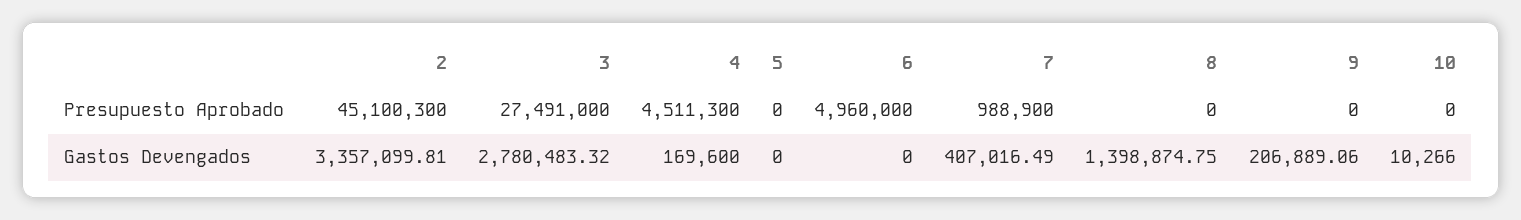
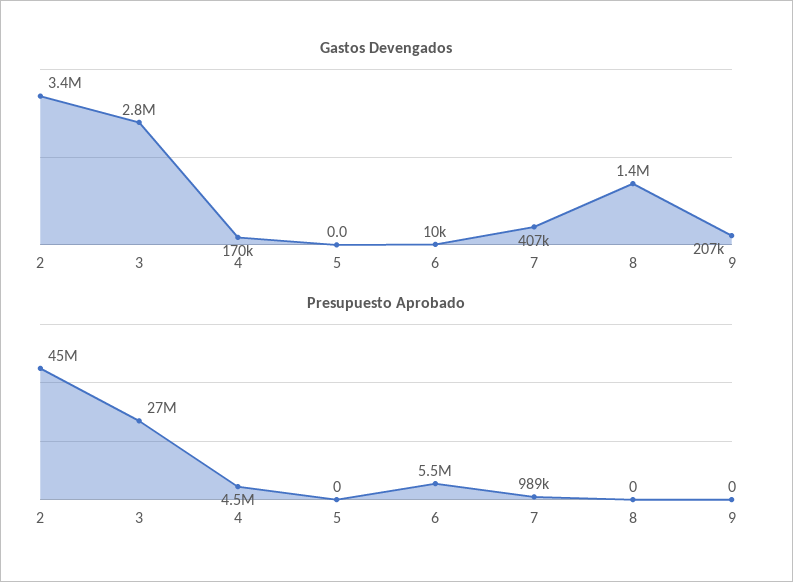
Presupuesto Aprobado, 6: 4960000 -> 5500000
Presupuesto Aprobado, 10: 0 -> none
Gastos Devengados, 6: 0 -> 10000
Gastos Devengados, 10: 10266 -> none

